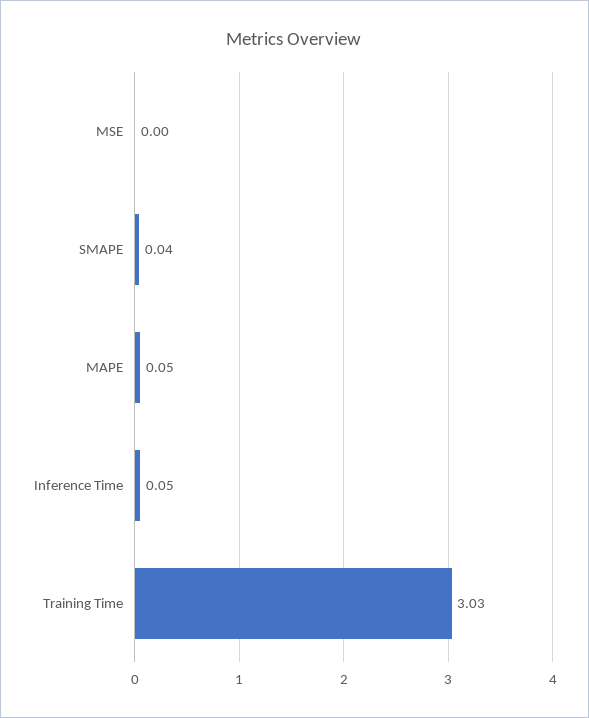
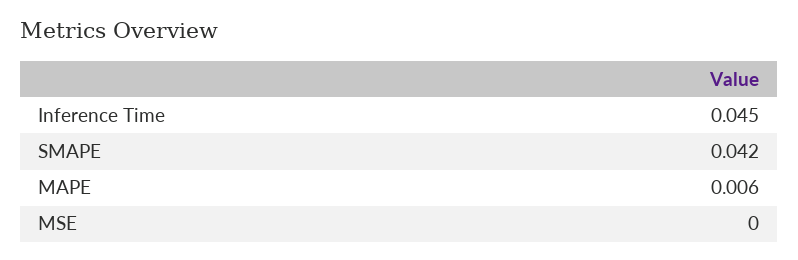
MAPE: 0.05 -> 0.006
Training Time: 3.03 -> none

